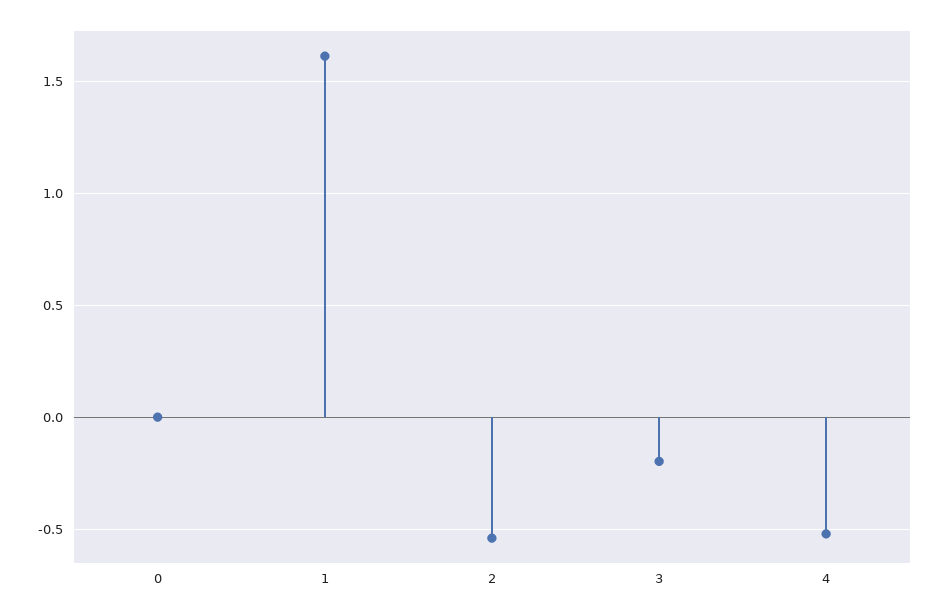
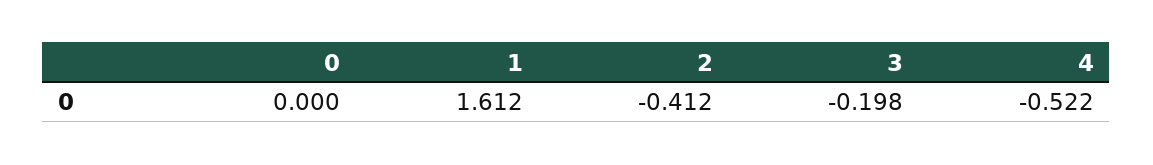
2: -0.55 -> -0.412

